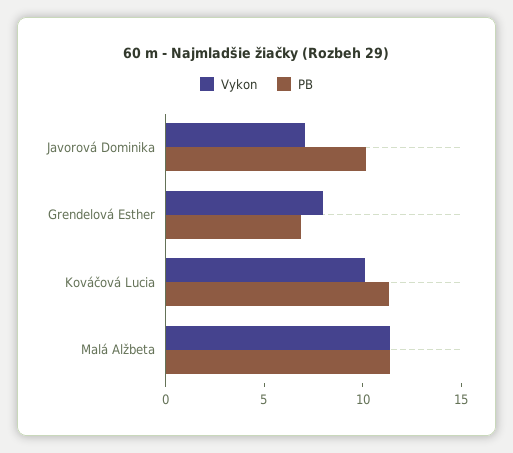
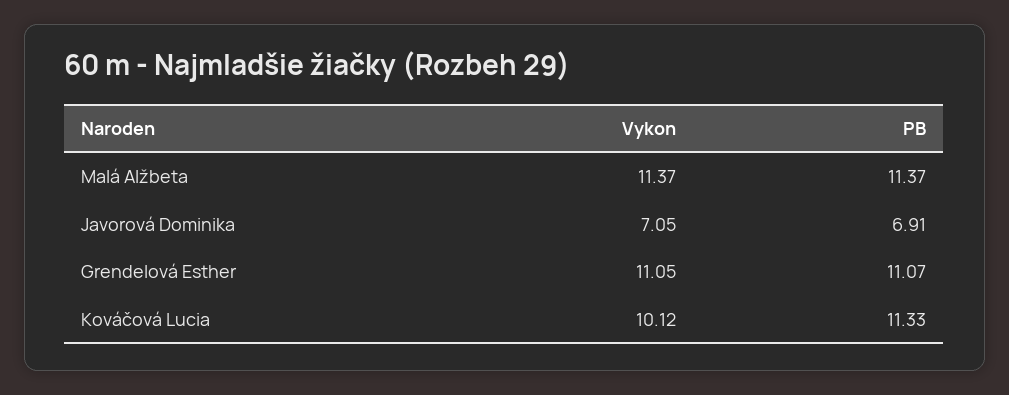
PB, Javorová Dominika: 10 -> 6.91
Vykon, Grendelová Esther: 8 -> 11.05
PB, Grendelová Esther: 7 -> 11.07

